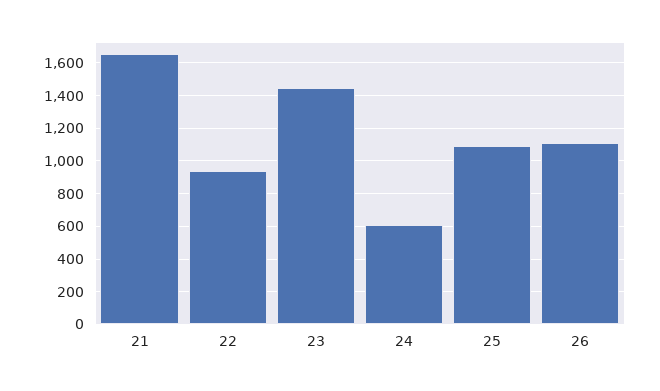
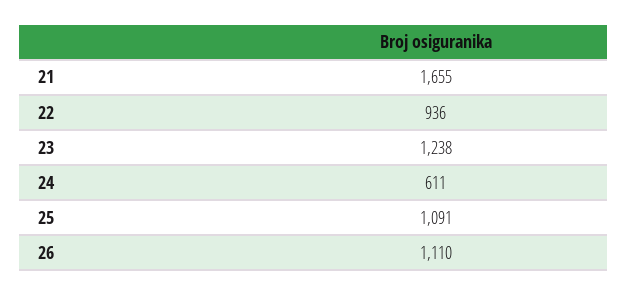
23: 1450 -> 1238

